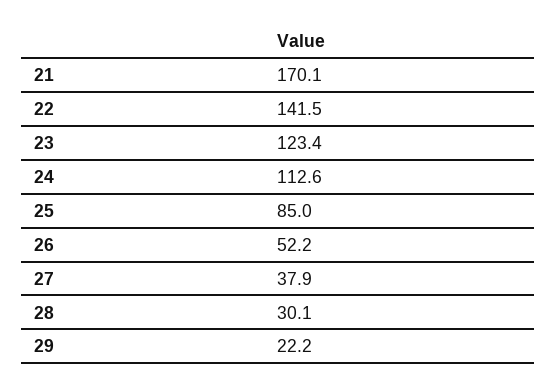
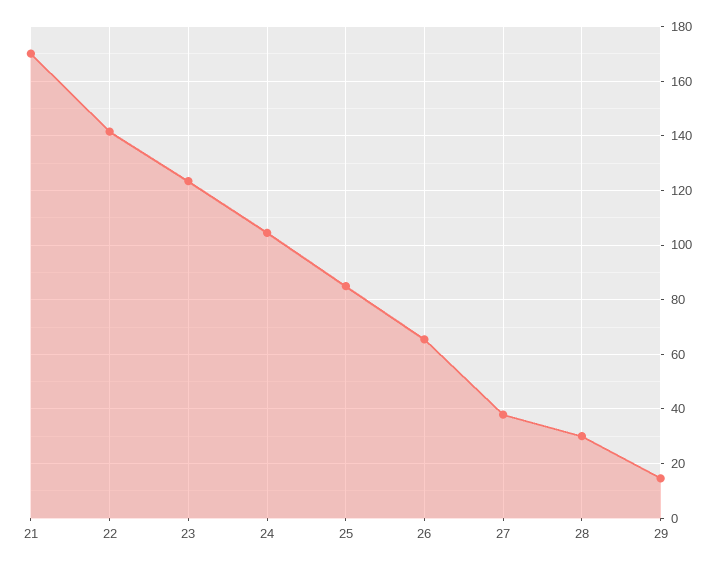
24: 112.6 -> 105
26: 52.2 -> 65
29: 22.2 -> 15

